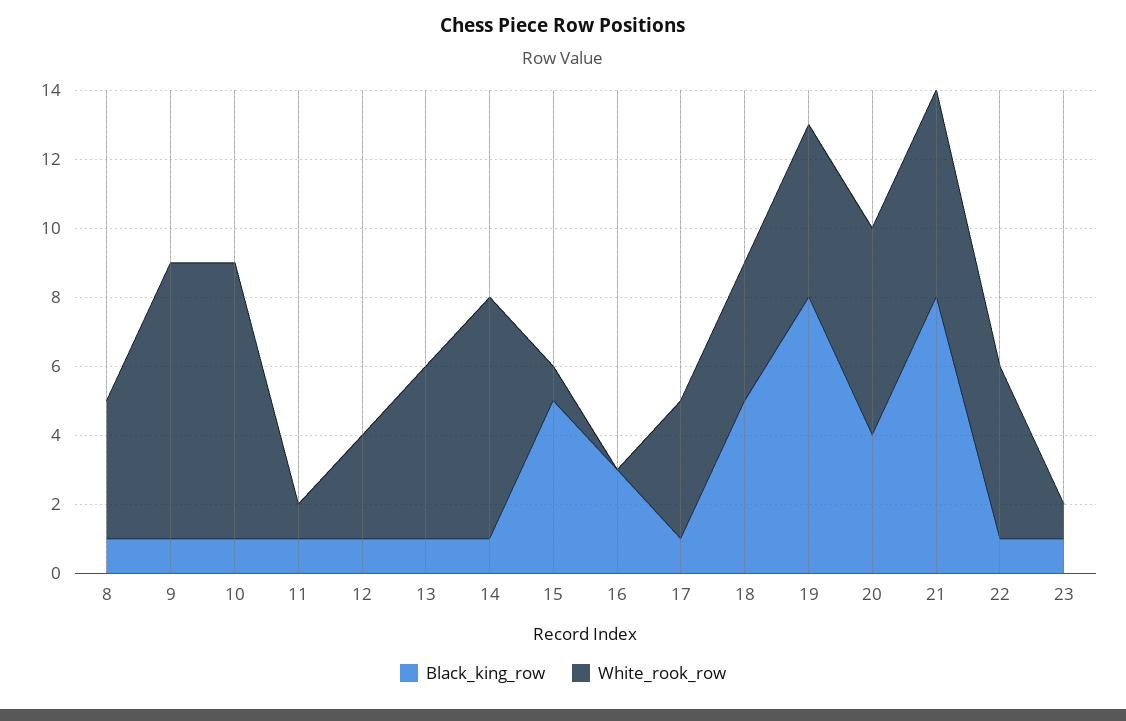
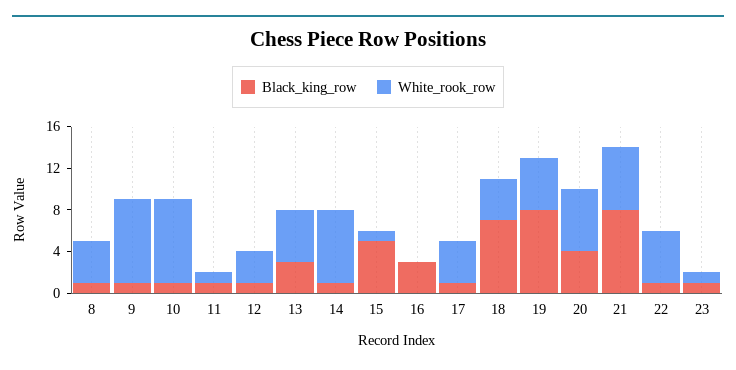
Black_king_row, 13: 1 -> 3
Black_king_row, 18: 5 -> 7

